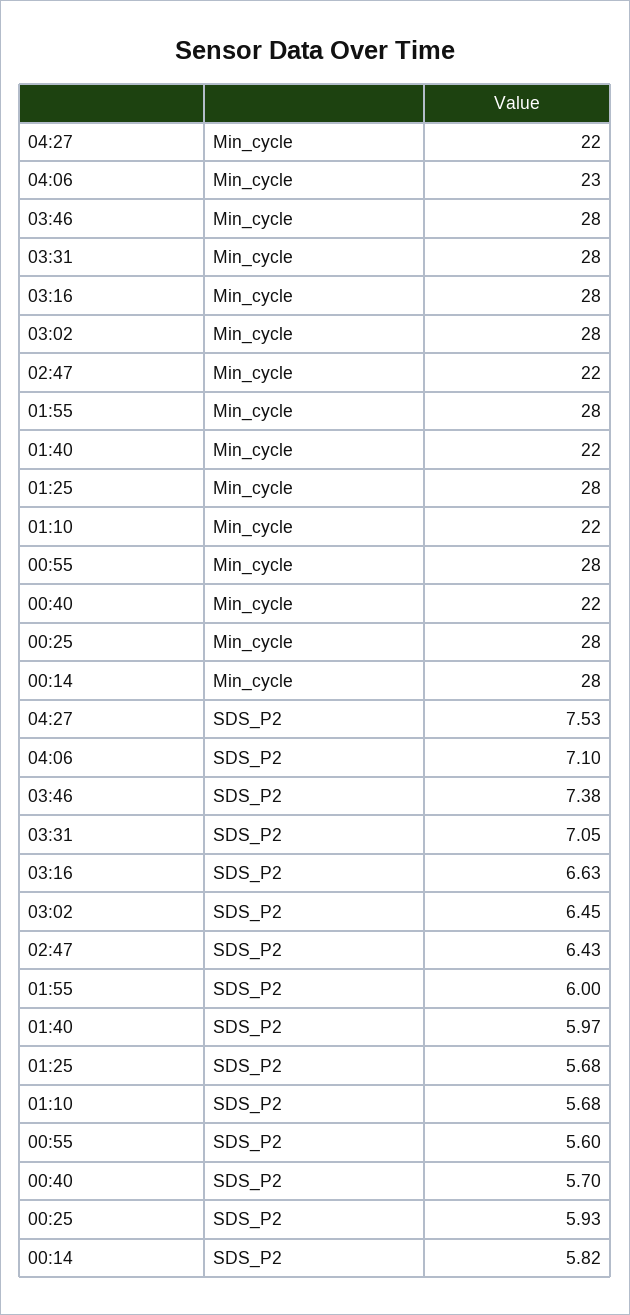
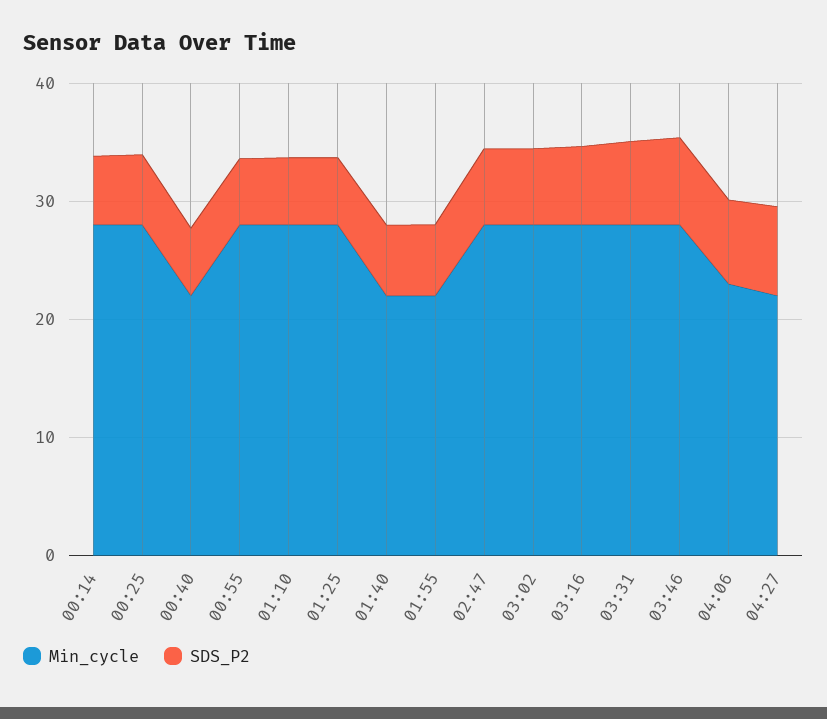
Min_cycle, 02:47: 22 -> 28
Min_cycle, 01:55: 28 -> 22
Min_cycle, 01:10: 22 -> 28

